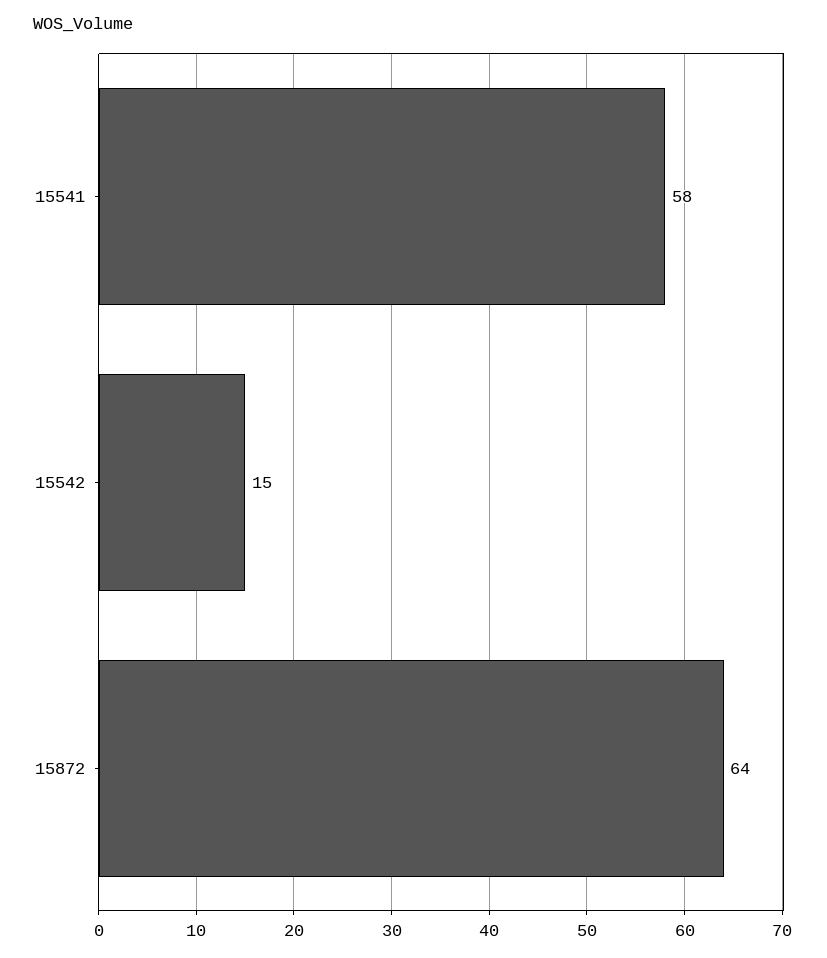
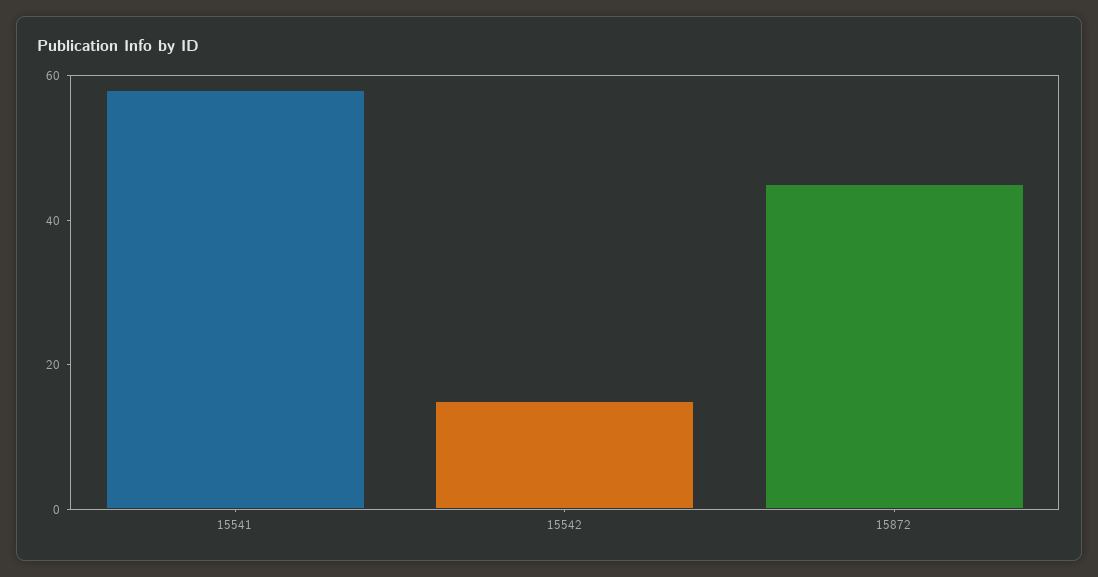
15872: 64 -> 45

